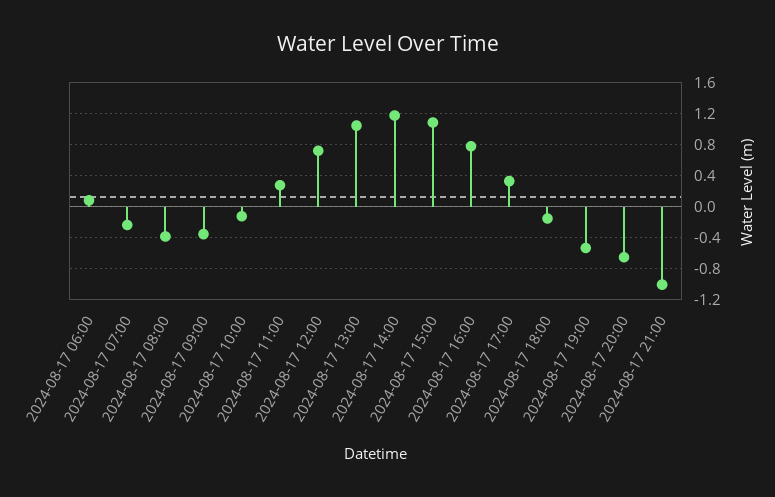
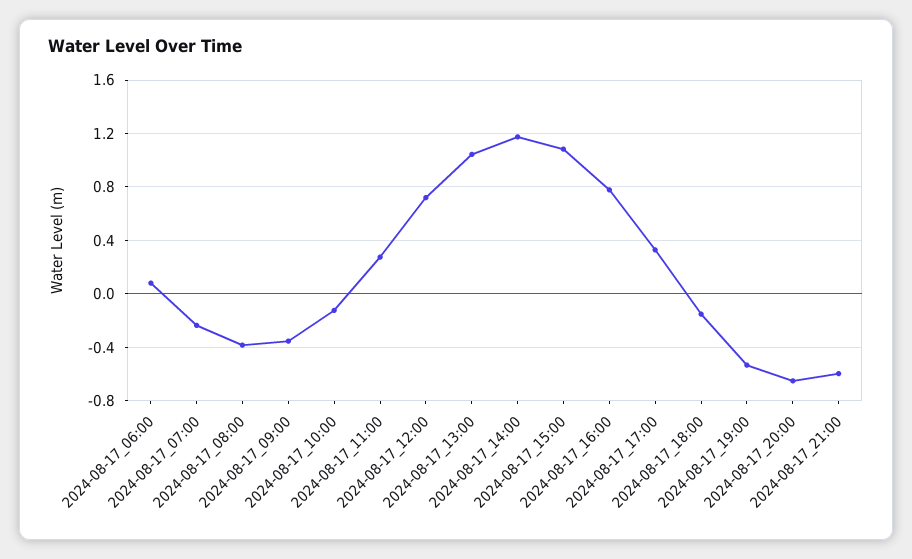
2024-08-17 21:00: -1 -> -0.6

